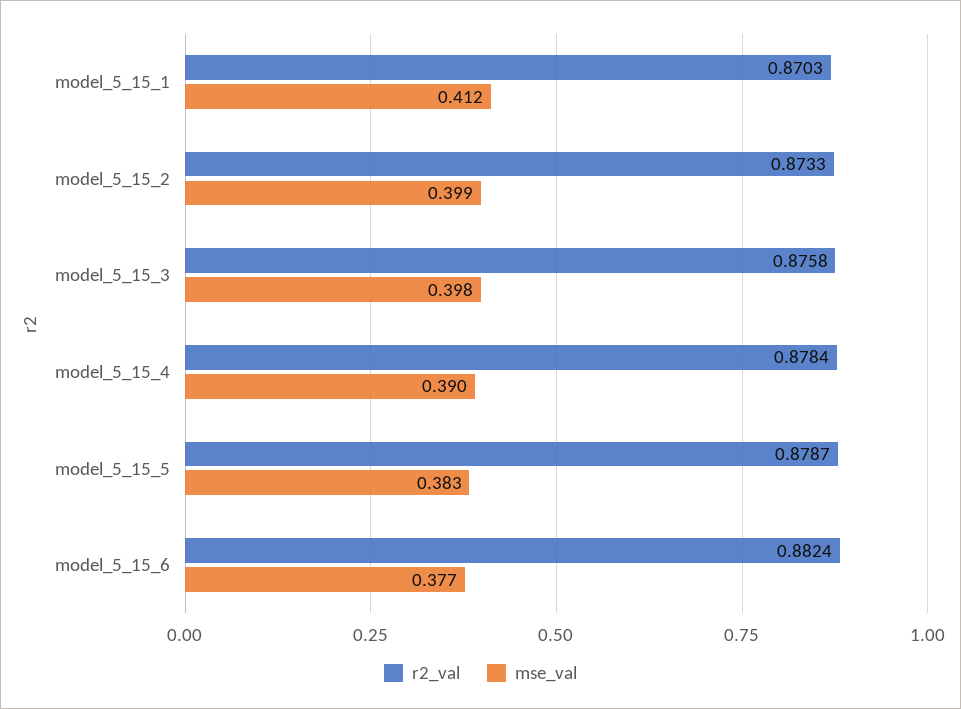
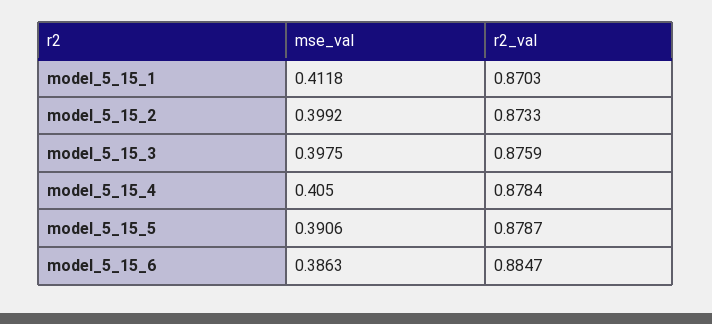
r2_val, model_5_15_3: 0.8758 -> 0.8759
mse_val, model_5_15_4: 0.39 -> 0.405
mse_val, model_5_15_5: 0.383 -> 0.3906
r2_val, model_5_15_6: 0.8824 -> 0.8847
mse_val, model_5_15_6: 0.377 -> 0.3863

